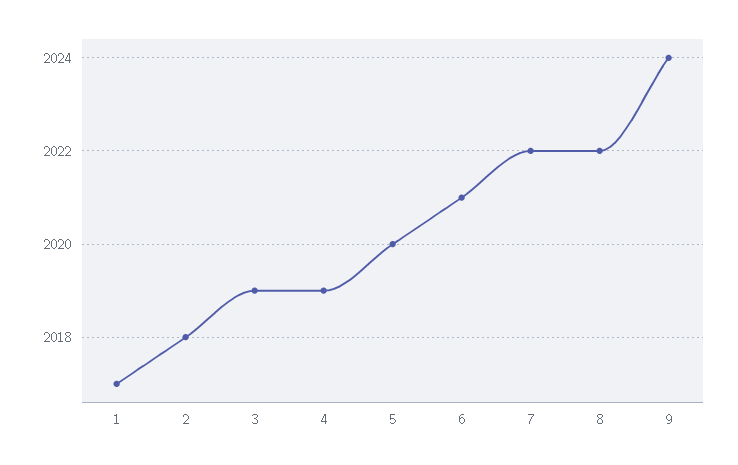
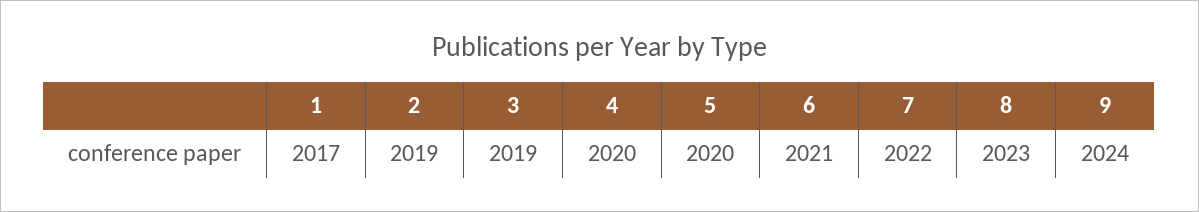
2: 2018 -> 2019
4: 2019 -> 2020
8: 2022 -> 2023

